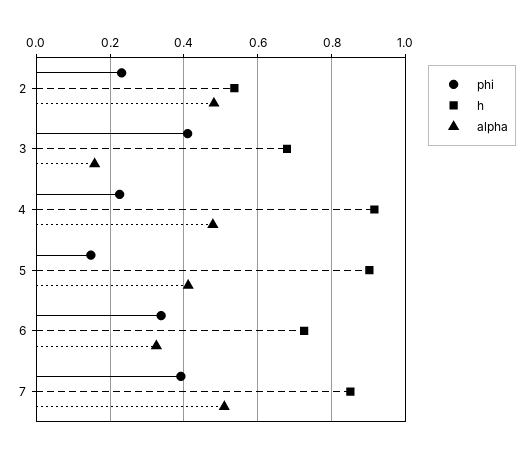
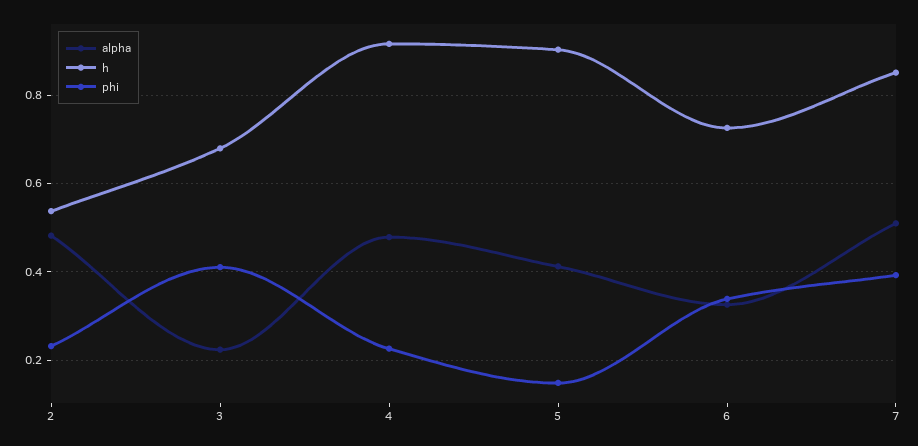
alpha, 3: 0.16 -> 0.22

